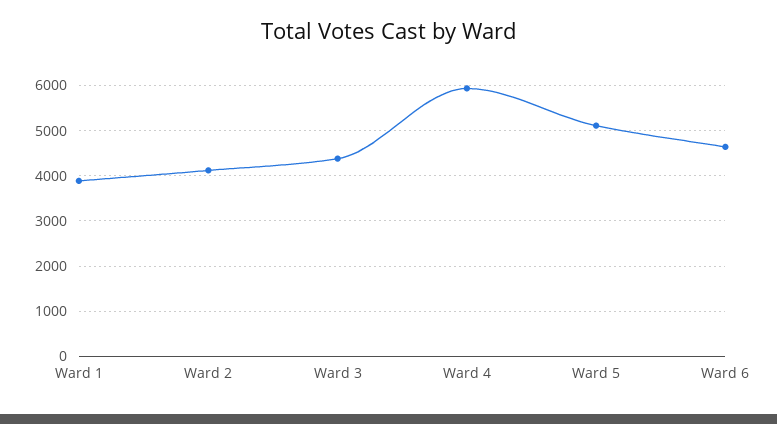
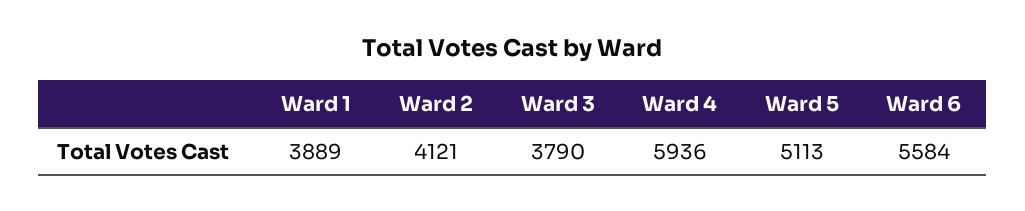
Ward 3: 4400 -> 3790
Ward 6: 4600 -> 5584

